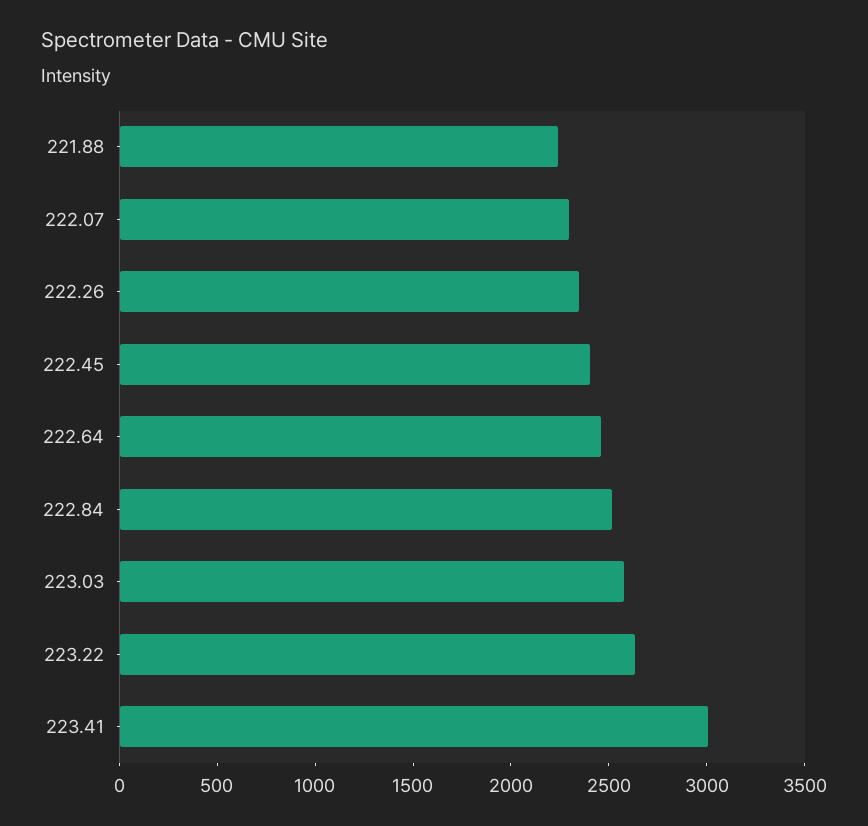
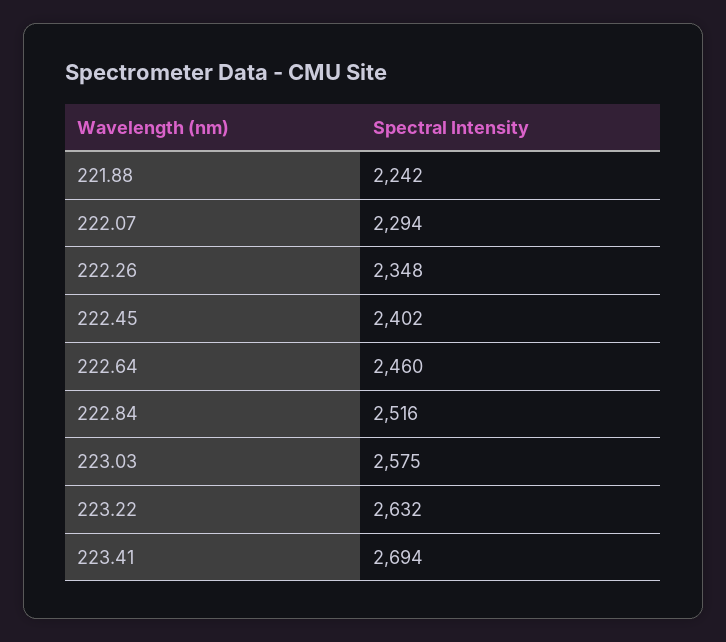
223.41: 3000 -> 2694

